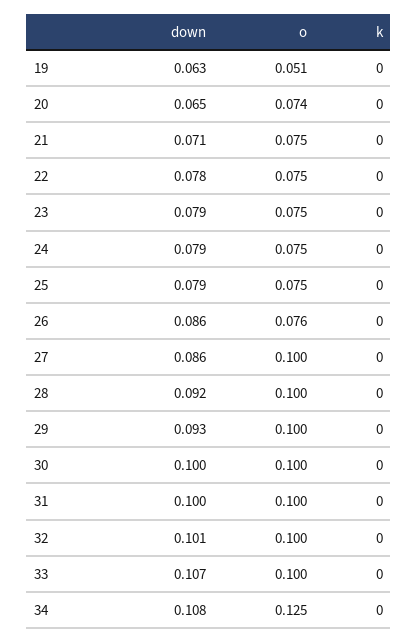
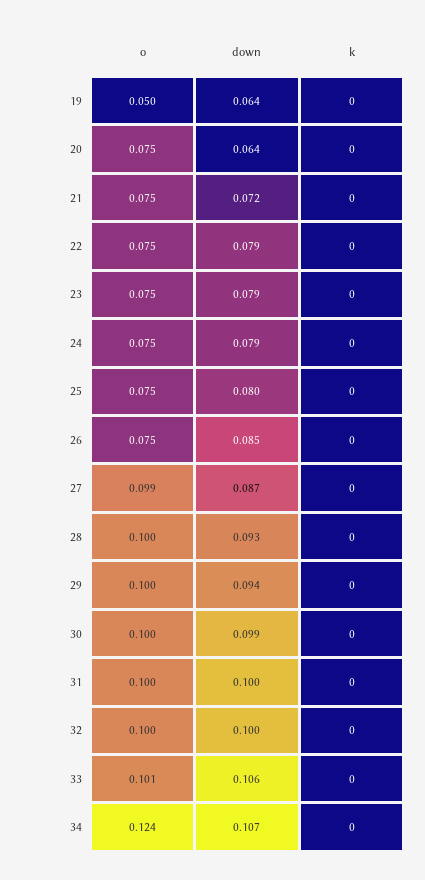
down, 19: 0.063 -> 0.064
o, 19: 0.051 -> 0.05
down, 20: 0.065 -> 0.064
o, 20: 0.074 -> 0.075
down, 21: 0.071 -> 0.072
down, 22: 0.078 -> 0.079
down, 25: 0.079 -> 0.08
down, 26: 0.086 -> 0.085
o, 26: 0.076 -> 0.075
down, 27: 0.086 -> 0.087
o, 27: 0.1 -> 0.099
down, 28: 0.092 -> 0.093
down, 29: 0.093 -> 0.094
down, 30: 0.1 -> 0.099
down, 32: 0.101 -> 0.1
down, 33: 0.107 -> 0.106
o, 33: 0.1 -> 0.101
down, 34: 0.108 -> 0.107
o, 34: 0.125 -> 0.124

